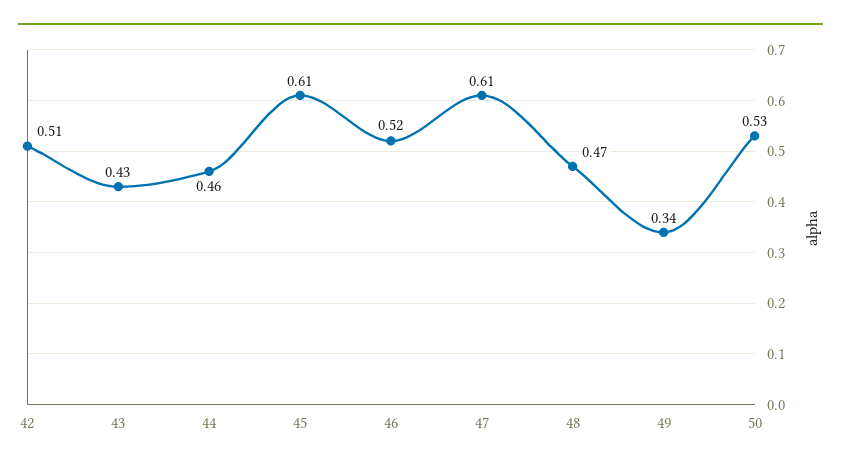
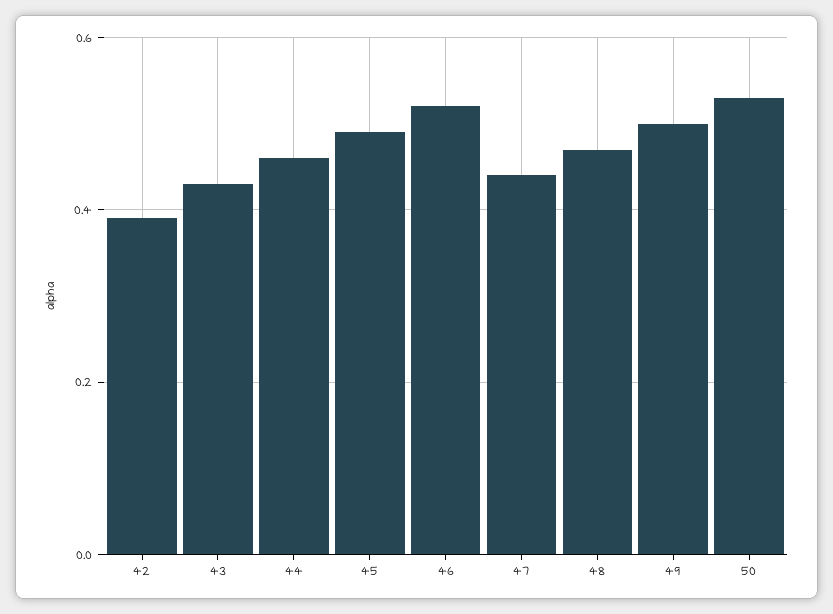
42: 0.51 -> 0.4
45: 0.61 -> 0.5
47: 0.61 -> 0.45
49: 0.34 -> 0.5

